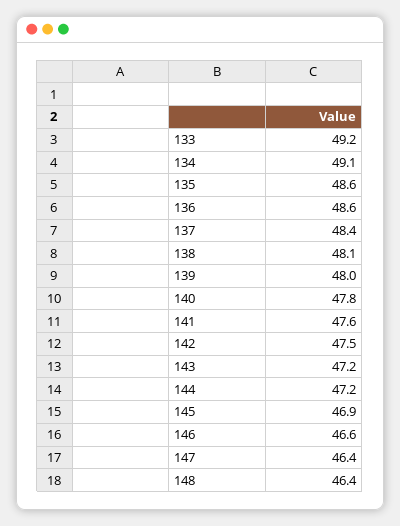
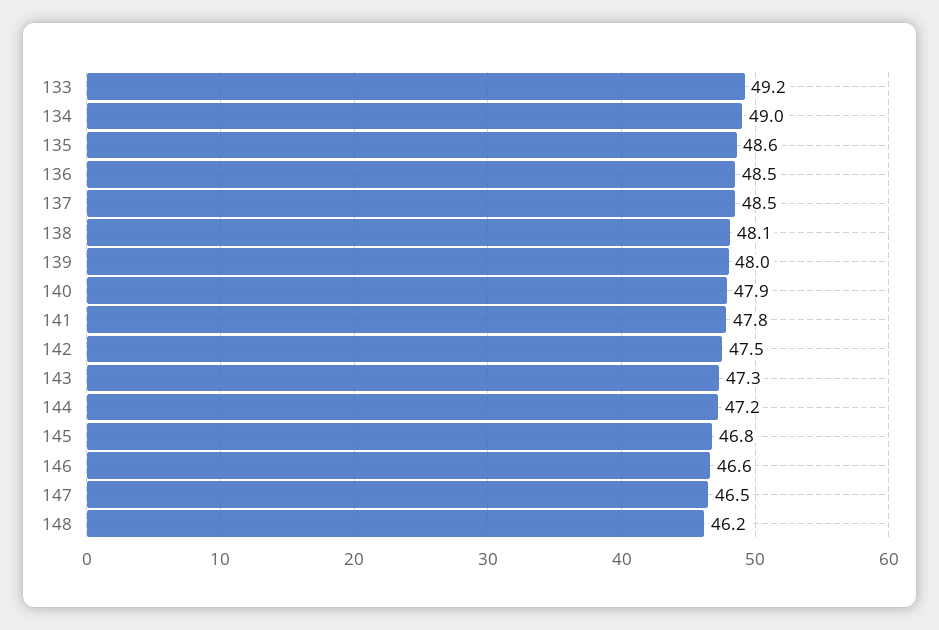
134: 49.1 -> 49
136: 48.6 -> 48.5
137: 48.4 -> 48.5
140: 47.8 -> 47.9
141: 47.6 -> 47.8
143: 47.2 -> 47.3
145: 46.9 -> 46.8
147: 46.4 -> 46.5
148: 46.4 -> 46.2

